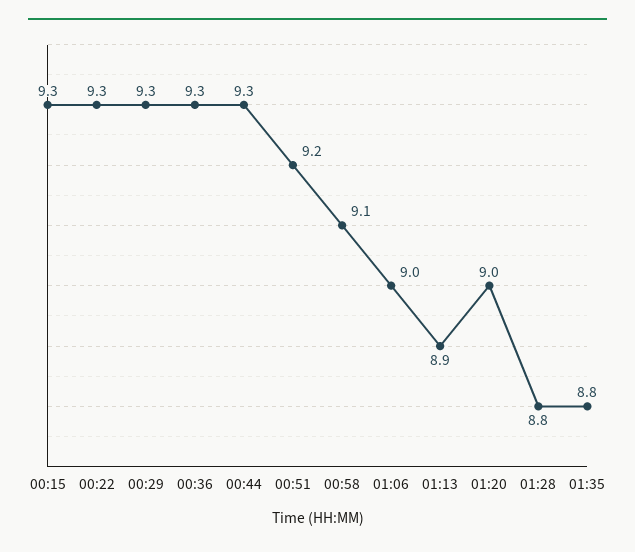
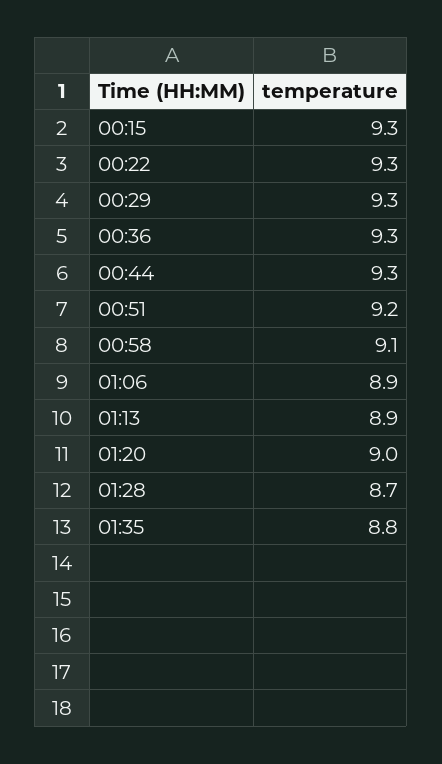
01:06: 9 -> 8.9
01:28: 8.8 -> 8.7

